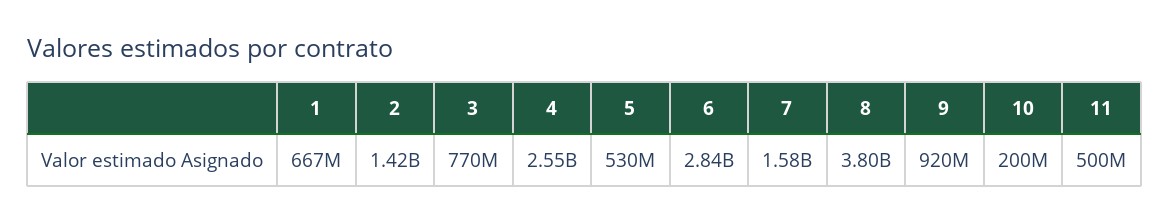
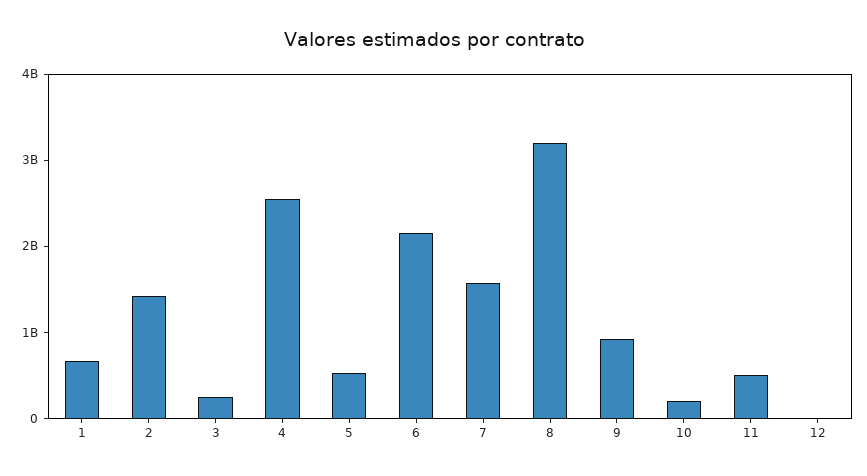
3: 770000000 -> 200000000
6: 2840000000 -> 2200000000
8: 3800000000 -> 3200000000
12: none -> 0

